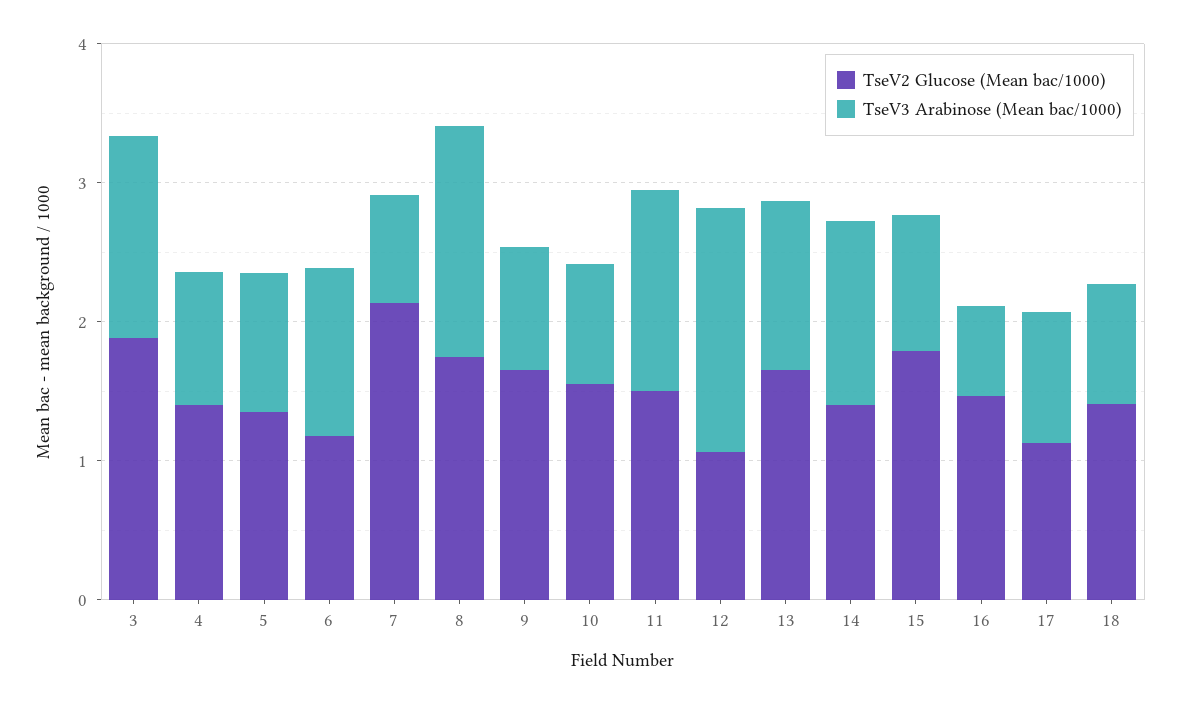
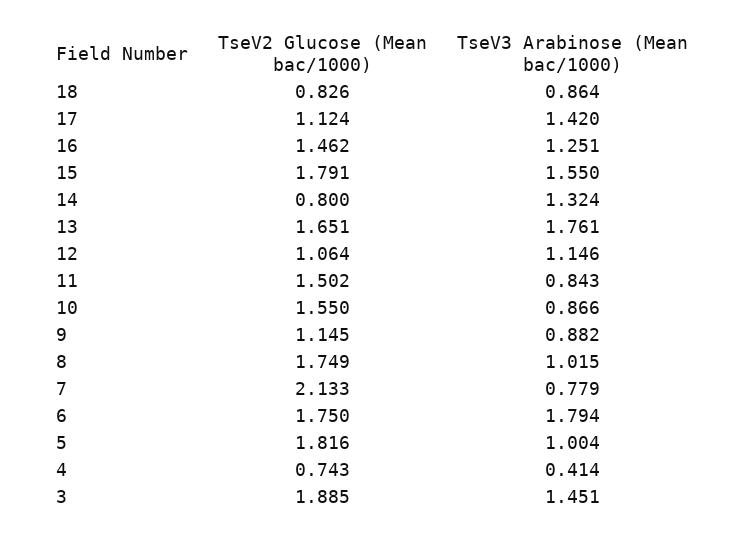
TseV2 Glucose (Mean bac/1000), 4: 1.4 -> 0.743
TseV3 Arabinose (Mean bac/1000), 4: 1 -> 0.414
TseV2 Glucose (Mean bac/1000), 5: 1.4 -> 1.816
TseV2 Glucose (Mean bac/1000), 6: 1.2 -> 1.75
TseV3 Arabinose (Mean bac/1000), 6: 1.2 -> 1.794
TseV3 Arabinose (Mean bac/1000), 8: 1.6 -> 1.015
TseV2 Glucose (Mean bac/1000), 9: 1.6 -> 1.145
TseV3 Arabinose (Mean bac/1000), 11: 1.4 -> 0.843
TseV3 Arabinose (Mean bac/1000), 12: 1.8 -> 1.146
TseV3 Arabinose (Mean bac/1000), 13: 1.2 -> 1.761
TseV2 Glucose (Mean bac/1000), 14: 1.4 -> 0.8
TseV3 Arabinose (Mean bac/1000), 15: 1 -> 1.55
TseV3 Arabinose (Mean bac/1000), 16: 0.6 -> 1.251
TseV3 Arabinose (Mean bac/1000), 17: 1 -> 1.42
TseV2 Glucose (Mean bac/1000), 18: 1.4 -> 0.826

